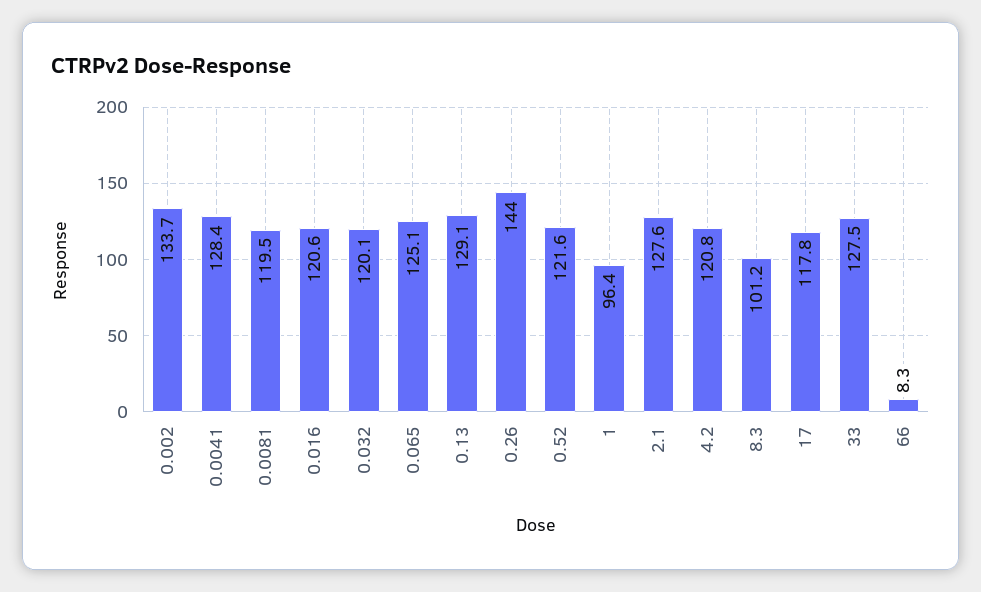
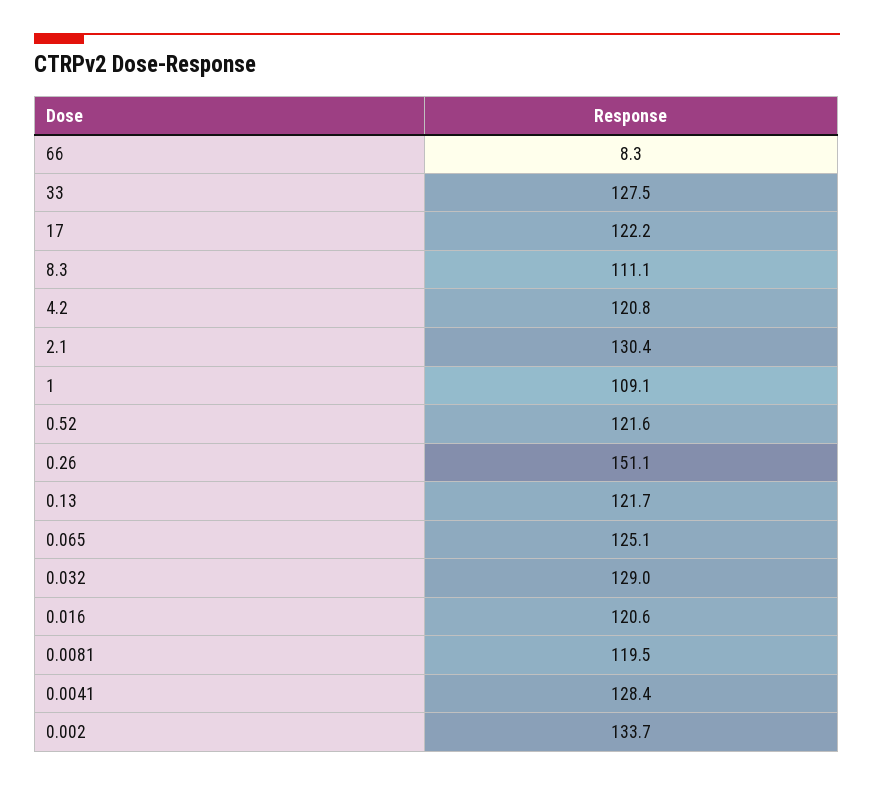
0.032: 120.1 -> 129
0.13: 129.1 -> 121.7
0.26: 144 -> 151.1
1: 96.4 -> 109.1
2.1: 127.6 -> 130.4
8.3: 101.2 -> 111.1
17: 117.8 -> 122.2

